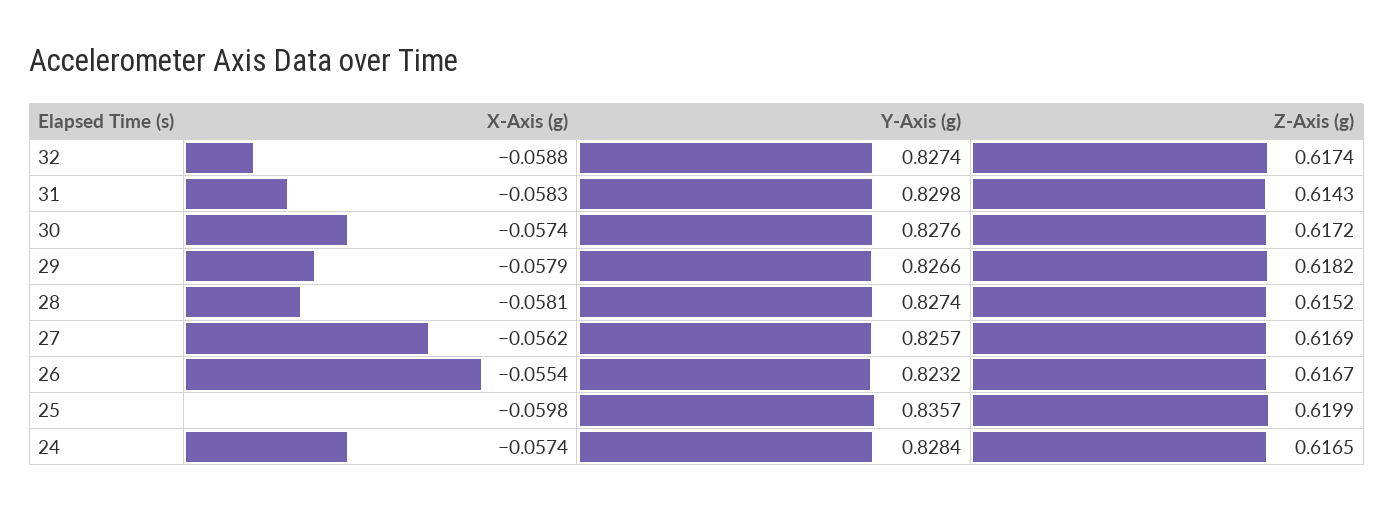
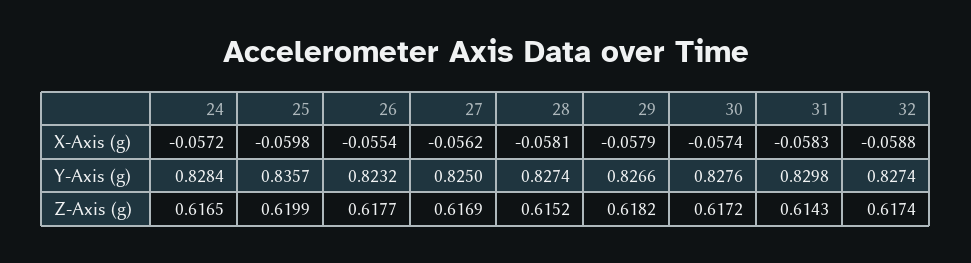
Y-Axis (g), 27: 0.8257 -> 0.825
Z-Axis (g), 26: 0.6167 -> 0.6177
X-Axis (g), 24: -0.0574 -> -0.0572

